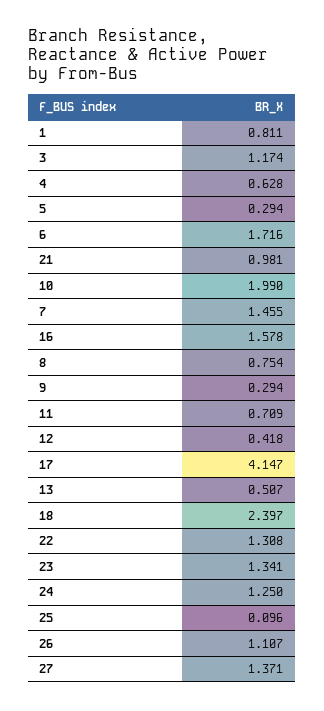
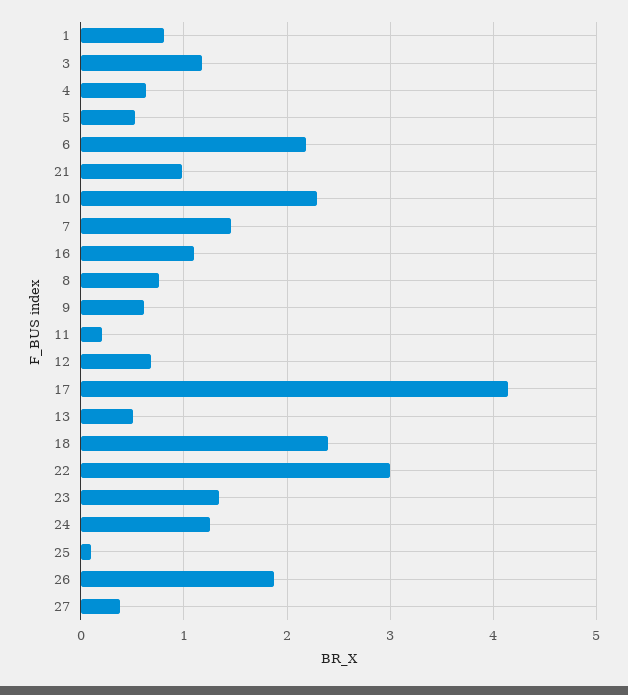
5: 0.294 -> 0.5
6: 1.716 -> 2.2
10: 1.99 -> 2.3
16: 1.578 -> 1.1
9: 0.294 -> 0.6
11: 0.709 -> 0.2
12: 0.418 -> 0.7
22: 1.308 -> 3
26: 1.107 -> 1.9
27: 1.371 -> 0.4

